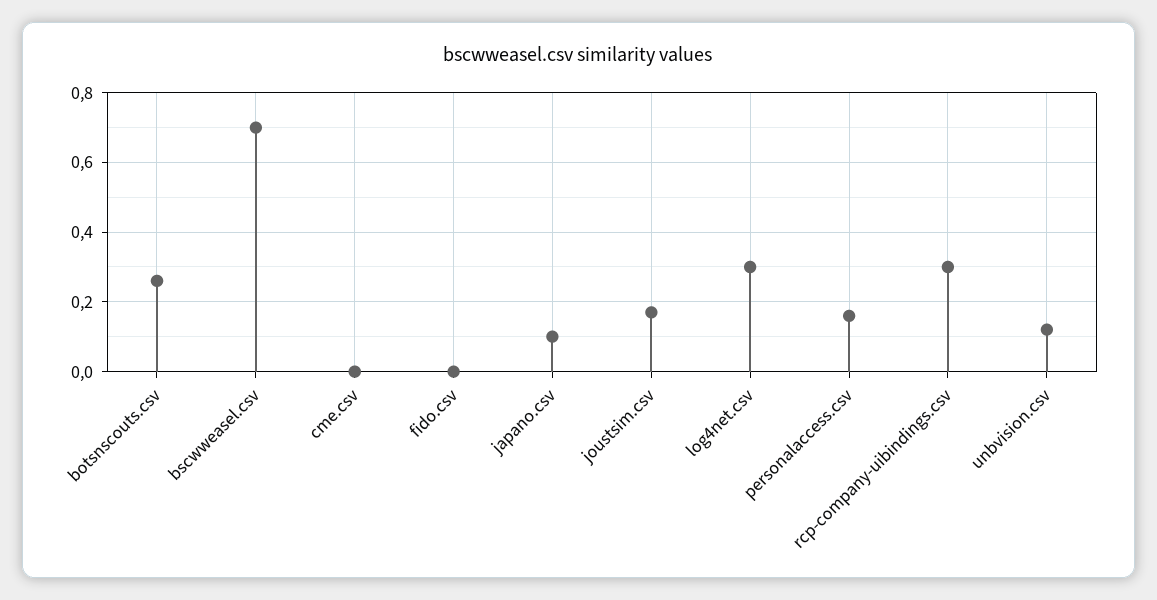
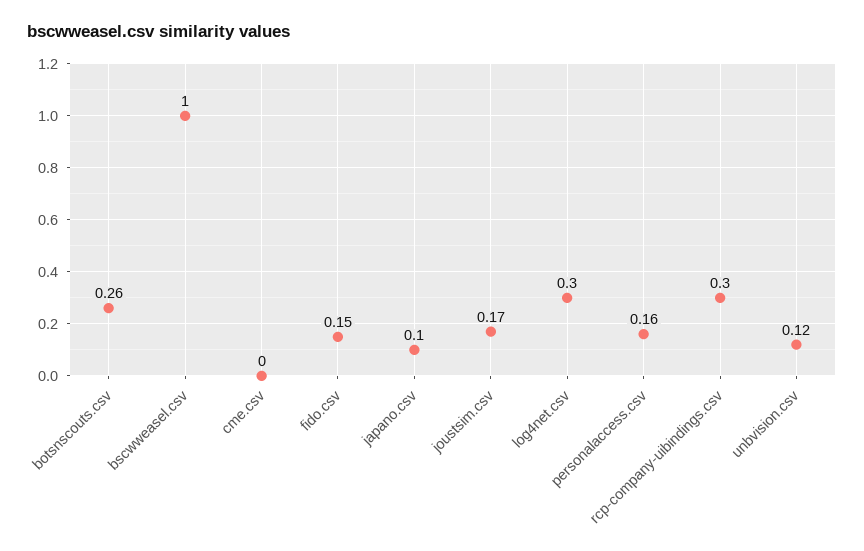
bscwweasel.csv: 0.7 -> 1
fido.csv: 0 -> 0.15

